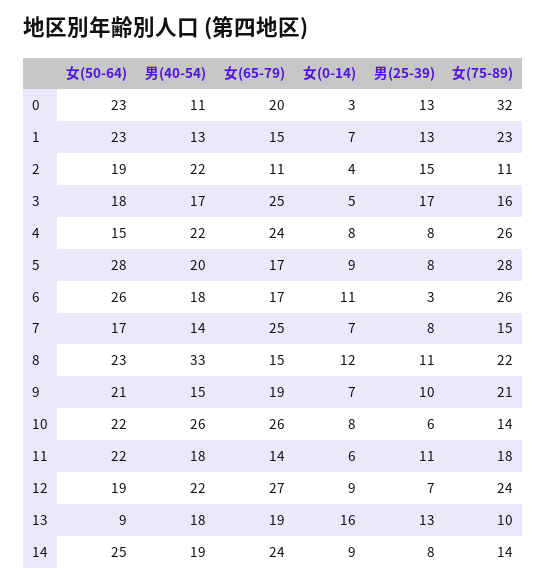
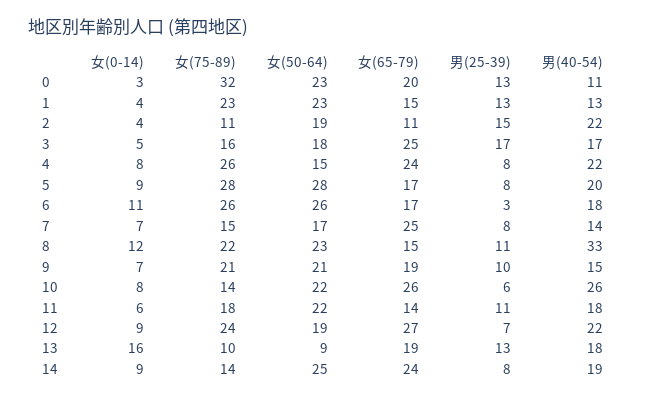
女(0-14), 1: 7 -> 4

